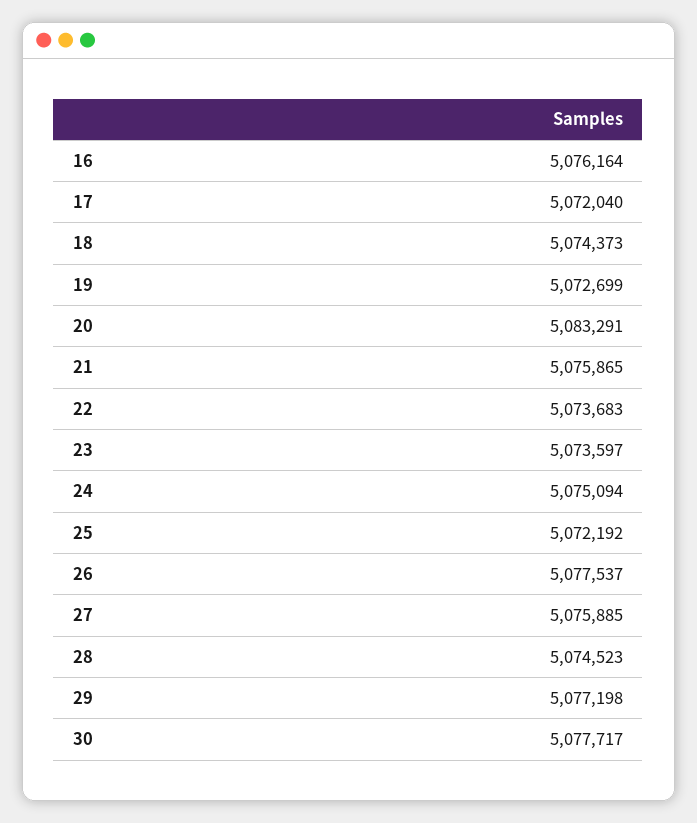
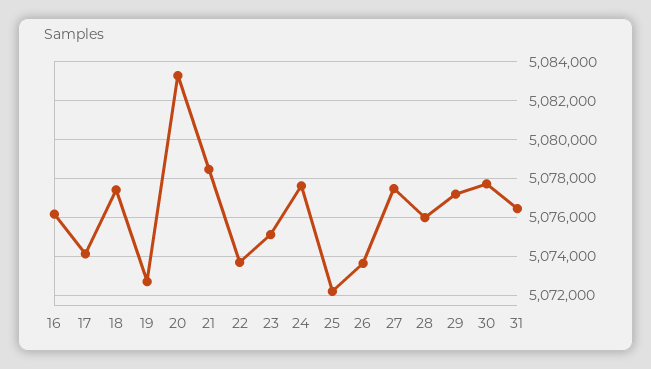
17: 5072040 -> 5074000
18: 5074373 -> 5077500
21: 5075865 -> 5078500
23: 5073597 -> 5075000
24: 5075094 -> 5077500
26: 5077537 -> 5073500
27: 5075885 -> 5077500
28: 5074523 -> 5076000
31: none -> 5076500

